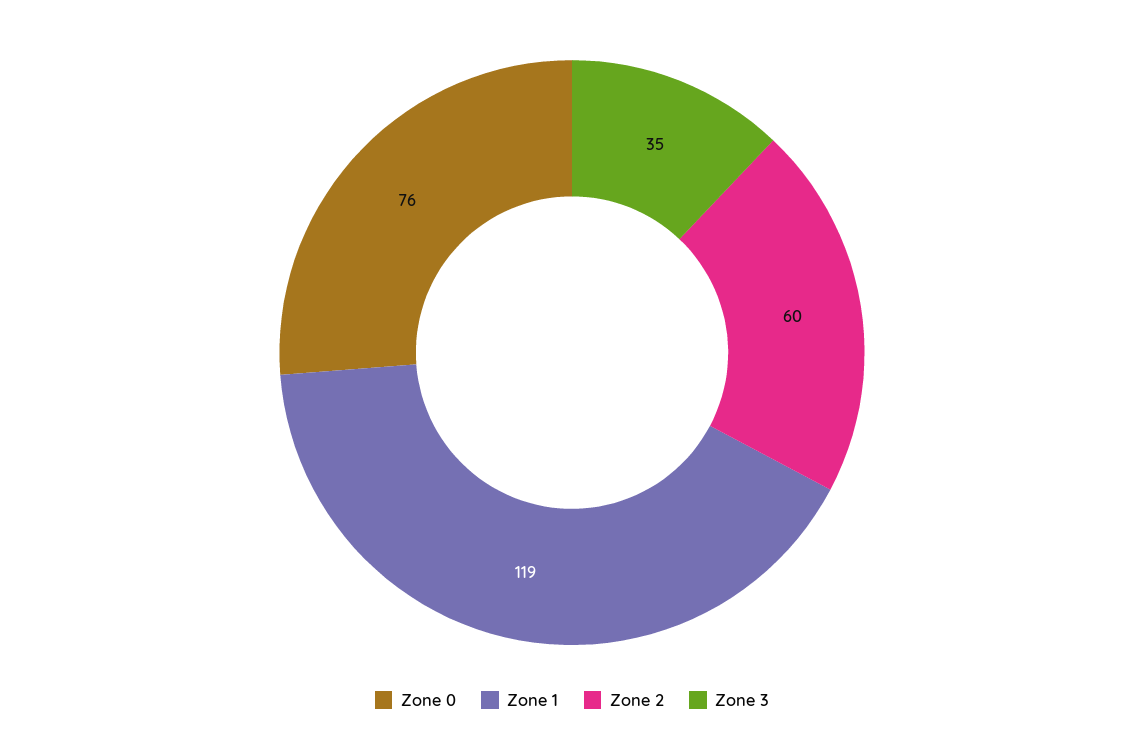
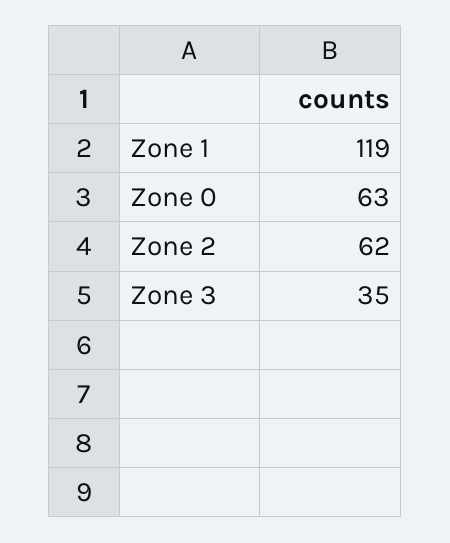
Zone 0: 76 -> 63
Zone 2: 60 -> 62

